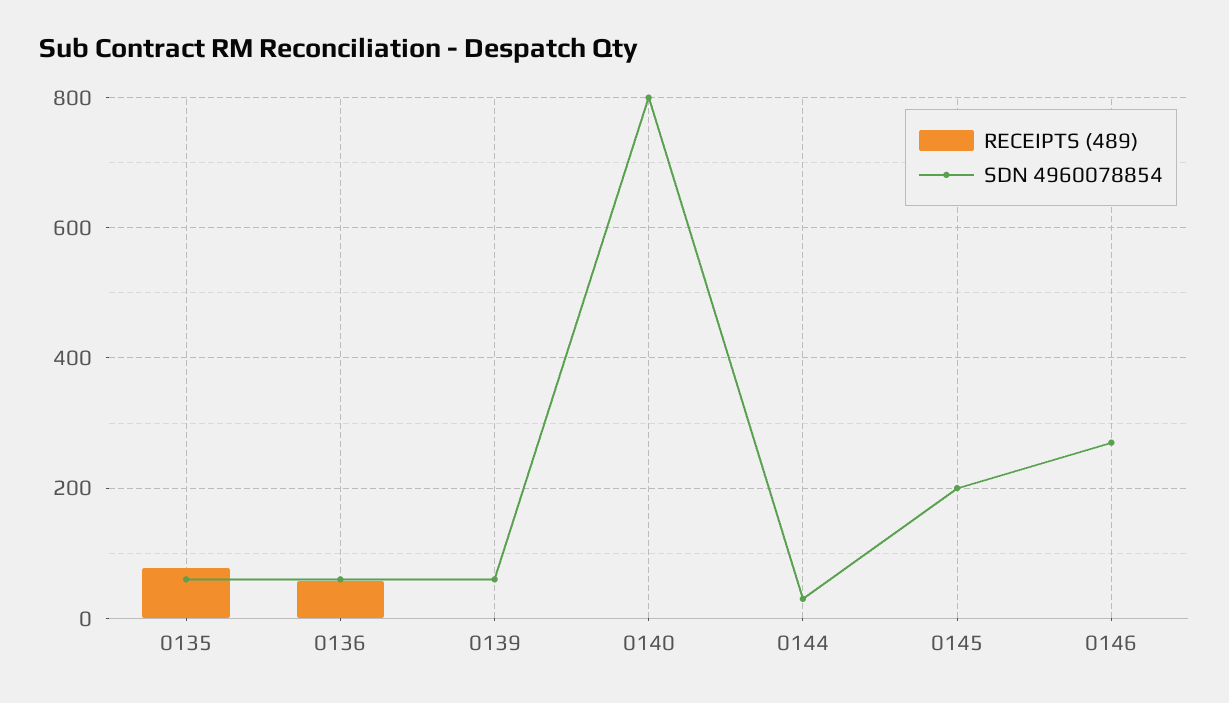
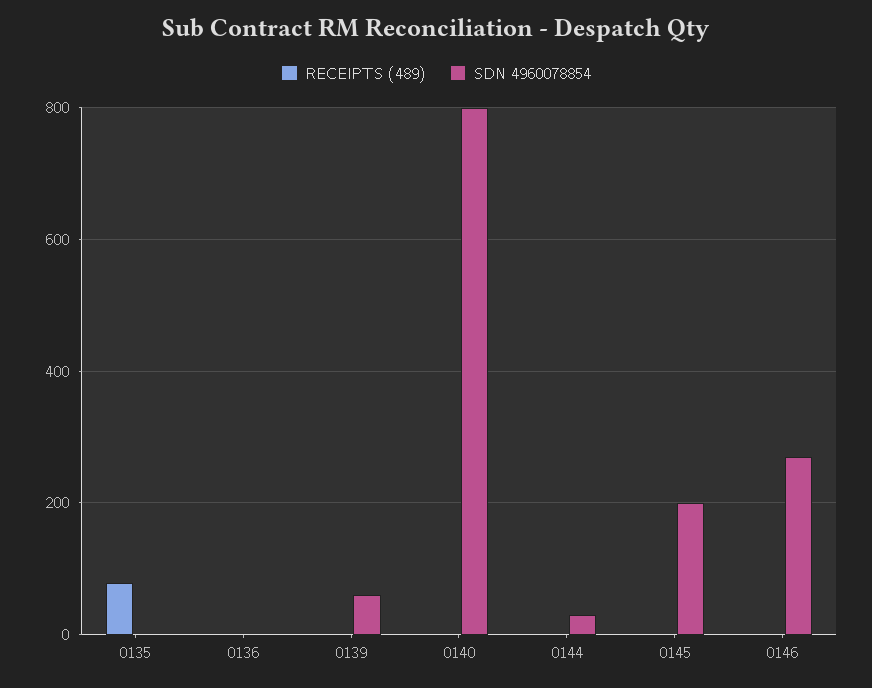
SDN 4960078854, 0135: 60 -> 0
RECEIPTS (489), 0136: 60 -> 0
SDN 4960078854, 0136: 60 -> 0

